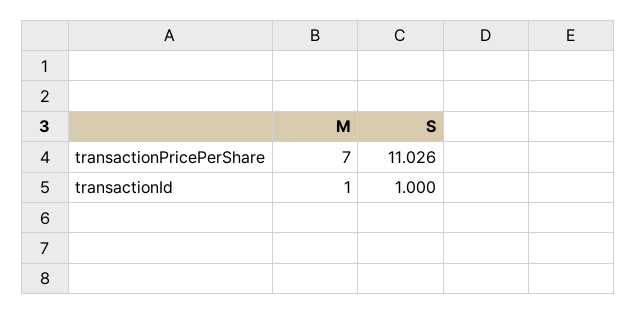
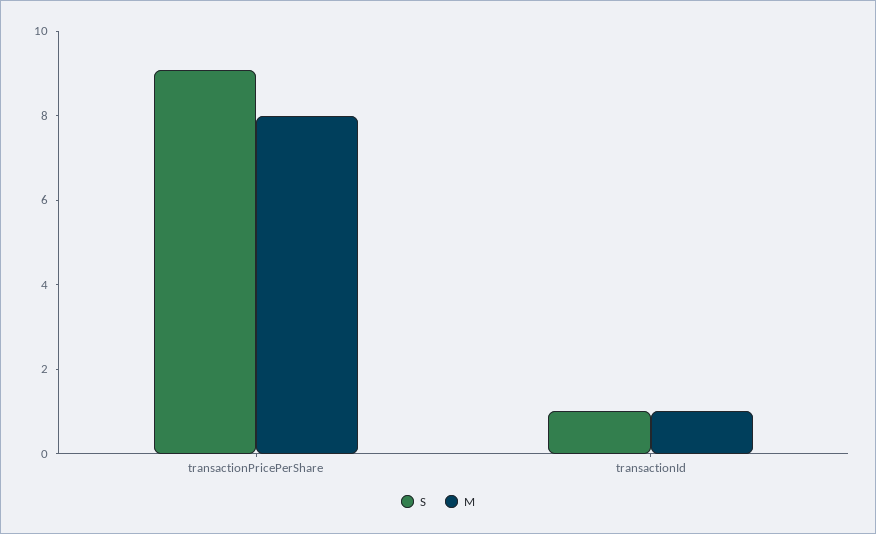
M, transactionPricePerShare: 7 -> 8
S, transactionPricePerShare: 11.026 -> 9

